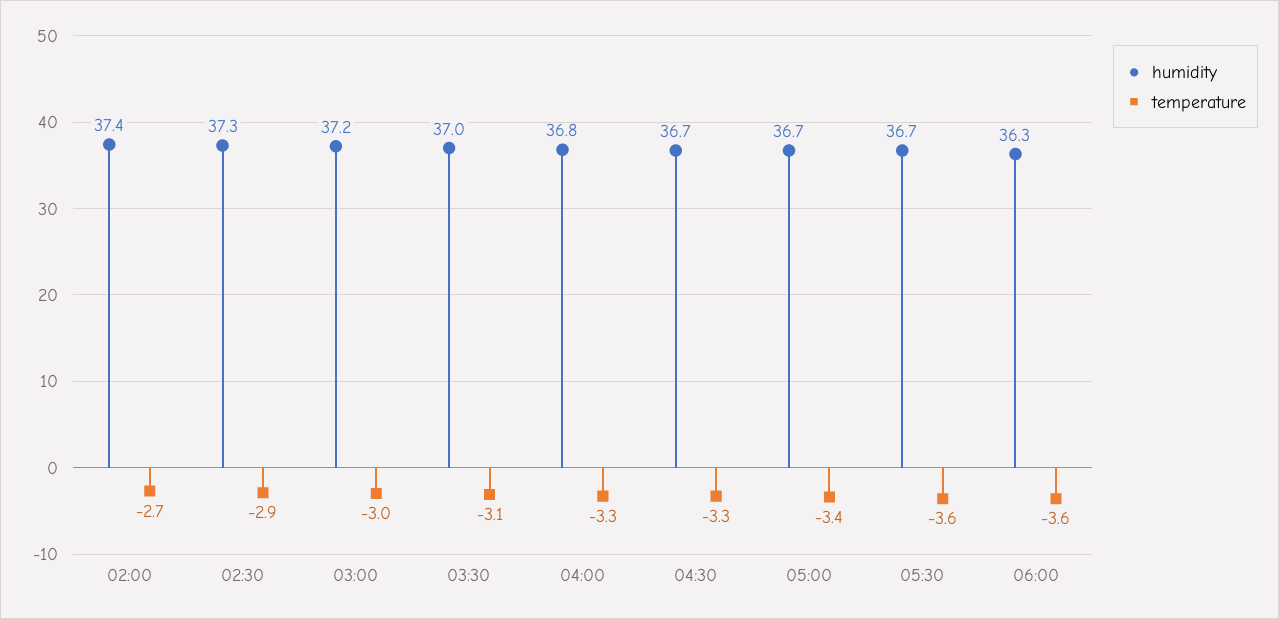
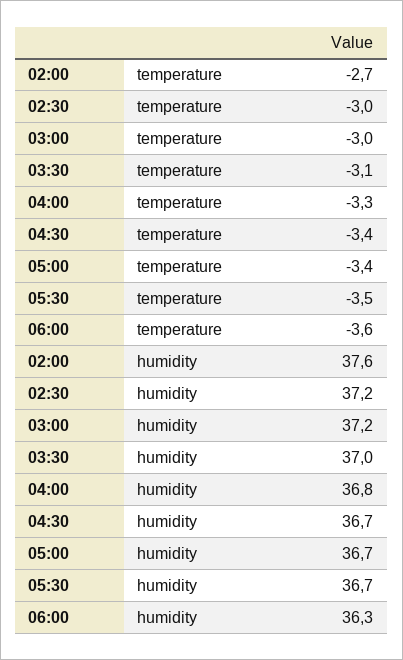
humidity, 02:00: 37.4 -> 37.6
humidity, 02:30: 37.3 -> 37.2
temperature, 02:30: -2.9 -> -3
temperature, 04:30: -3.3 -> -3.4
temperature, 05:30: -3.6 -> -3.5

